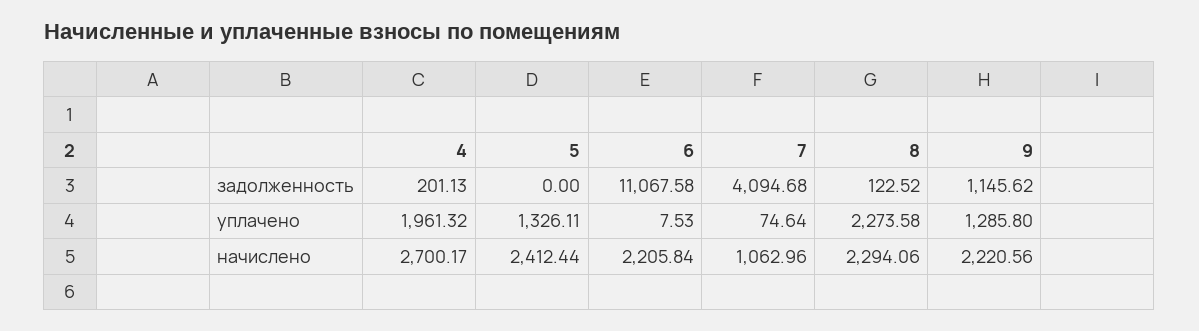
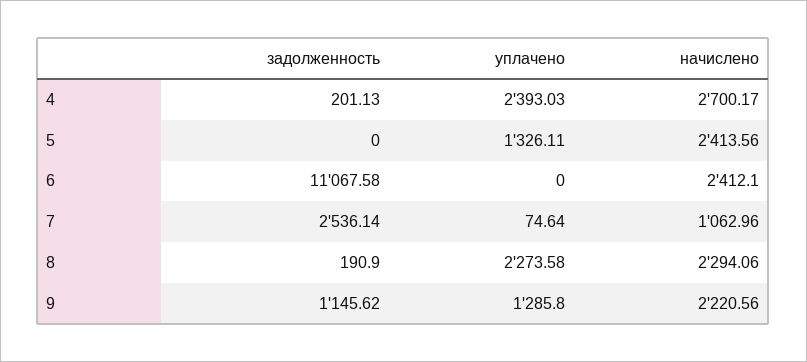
7, задолженность: 4094.68 -> 2536.14
8, задолженность: 122.52 -> 190.9
4, уплачено: 1961.32 -> 2393.03
6, уплачено: 7.53 -> 0
5, начислено: 2412.44 -> 2413.56
6, начислено: 2205.84 -> 2412.1

